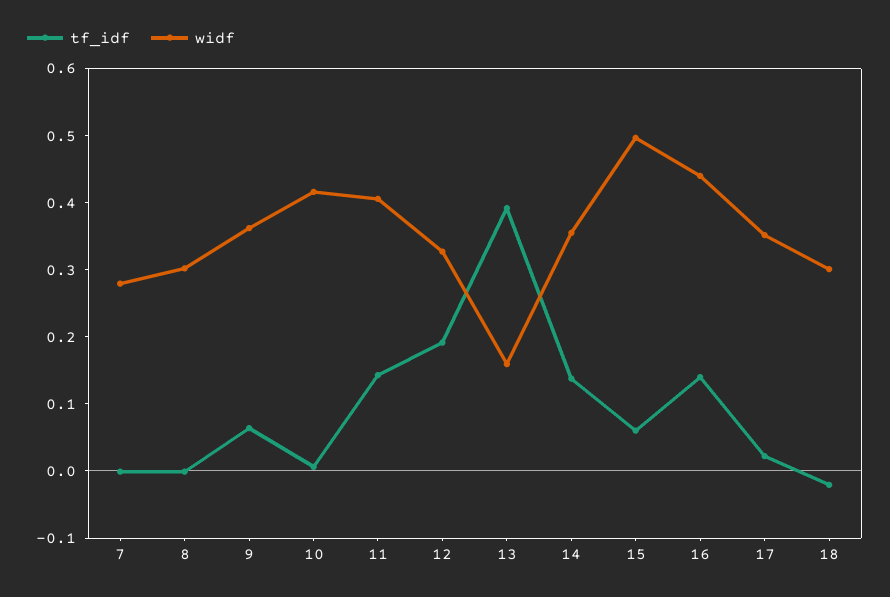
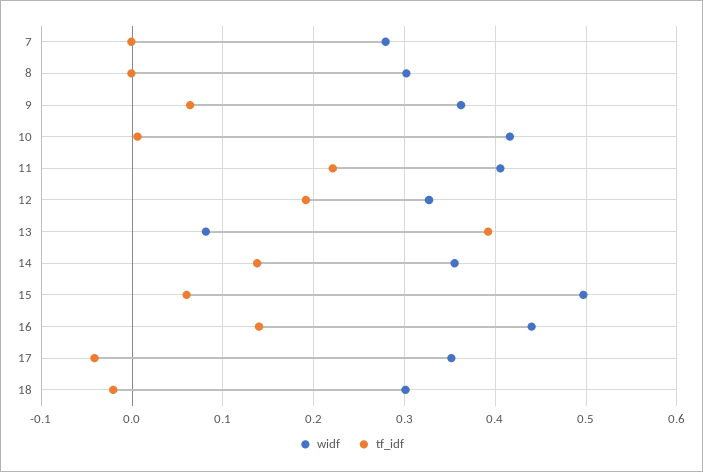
tf_idf, 11: 0.14 -> 0.22
widf, 13: 0.16 -> 0.08
tf_idf, 17: 0.02 -> -0.04

